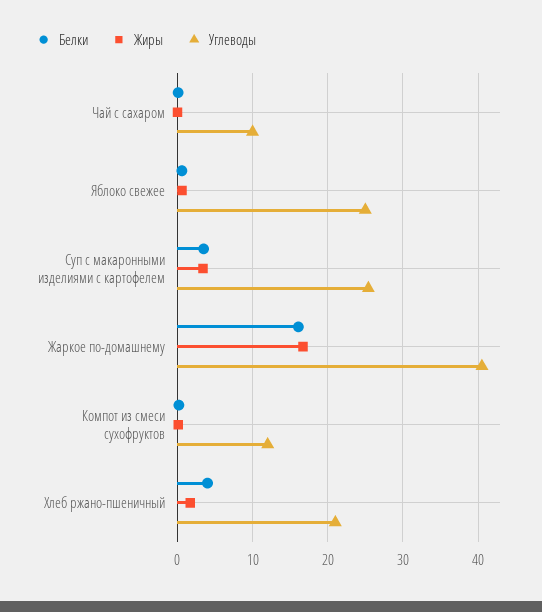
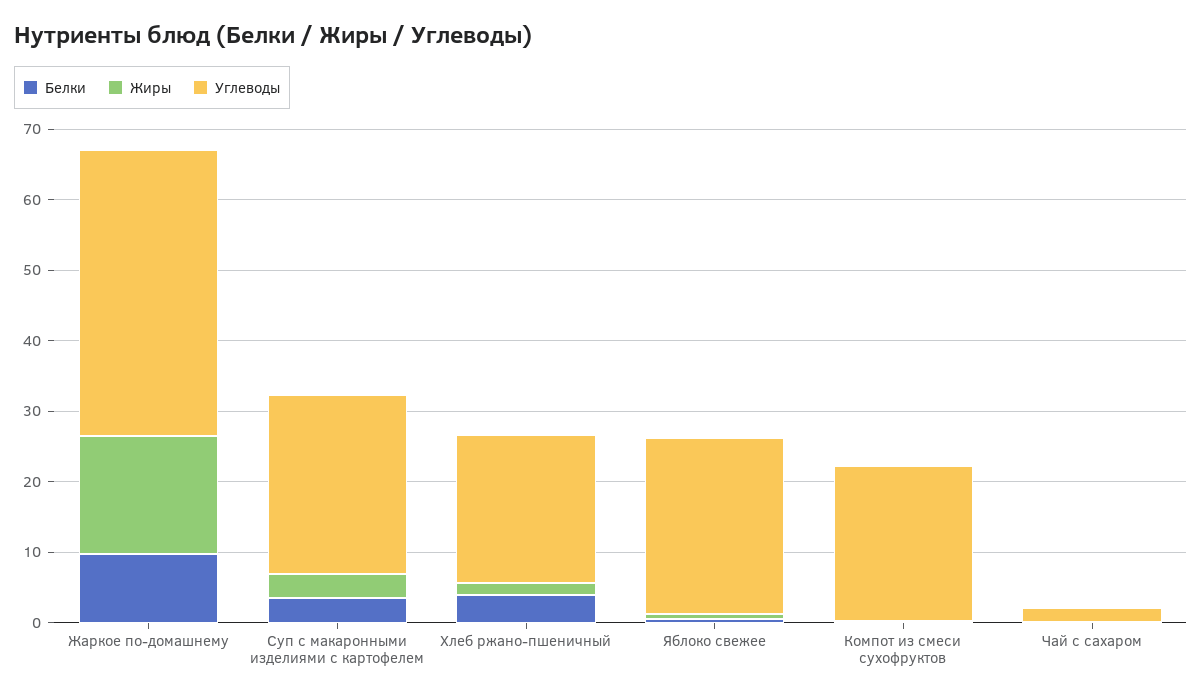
Углеводы, Чай с сахаром: 10 -> 2
Белки, Жаркое по-домашнему: 16 -> 10
Углеводы, Компот из смеси сухофруктов: 12 -> 22

